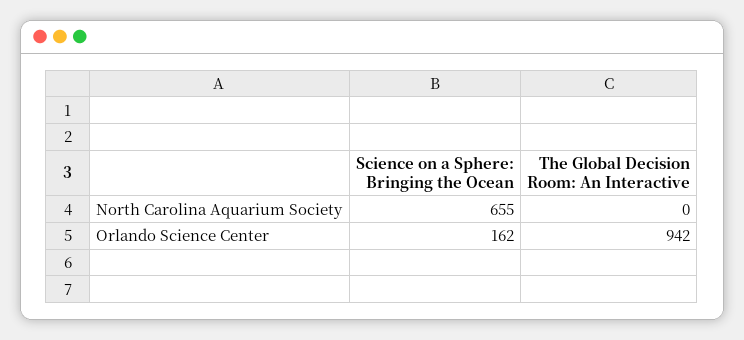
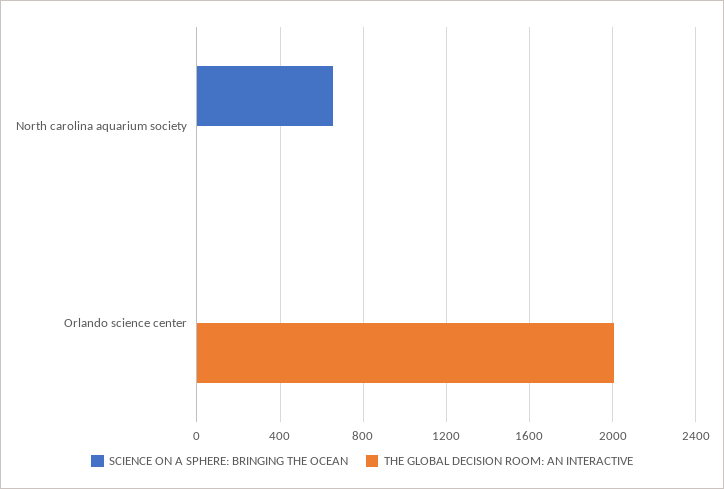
Science on a Sphere: Bringing the Ocean, Orlando Science Center: 162 -> 0
The Global Decision Room: An Interactive, Orlando Science Center: 942 -> 2000

